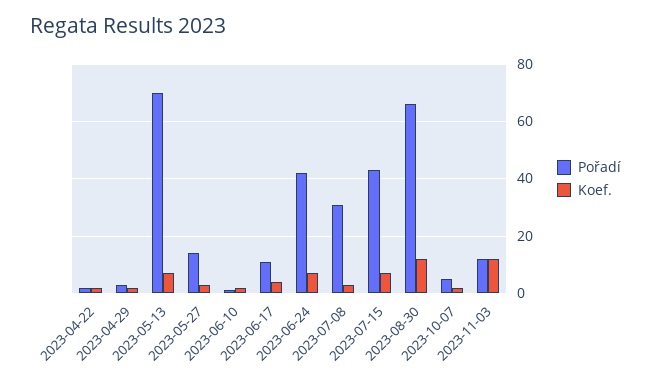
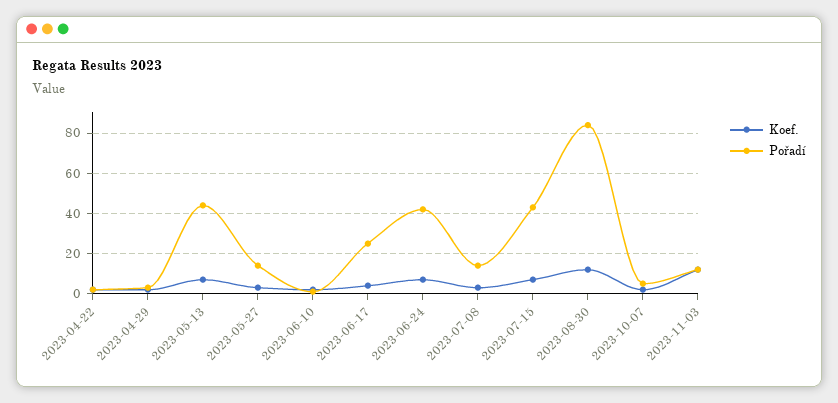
Pořadí, 2023-05-13: 70 -> 45
Pořadí, 2023-06-17: 10 -> 25
Pořadí, 2023-07-08: 30 -> 15
Pořadí, 2023-08-30: 65 -> 85

